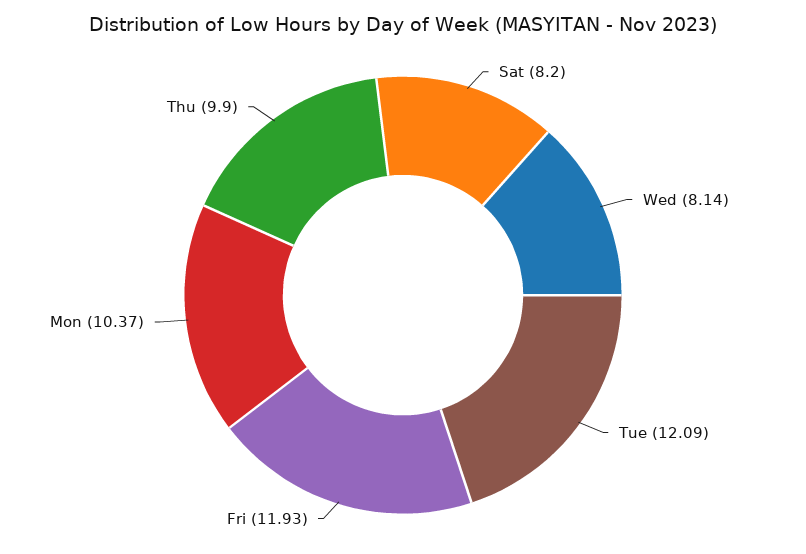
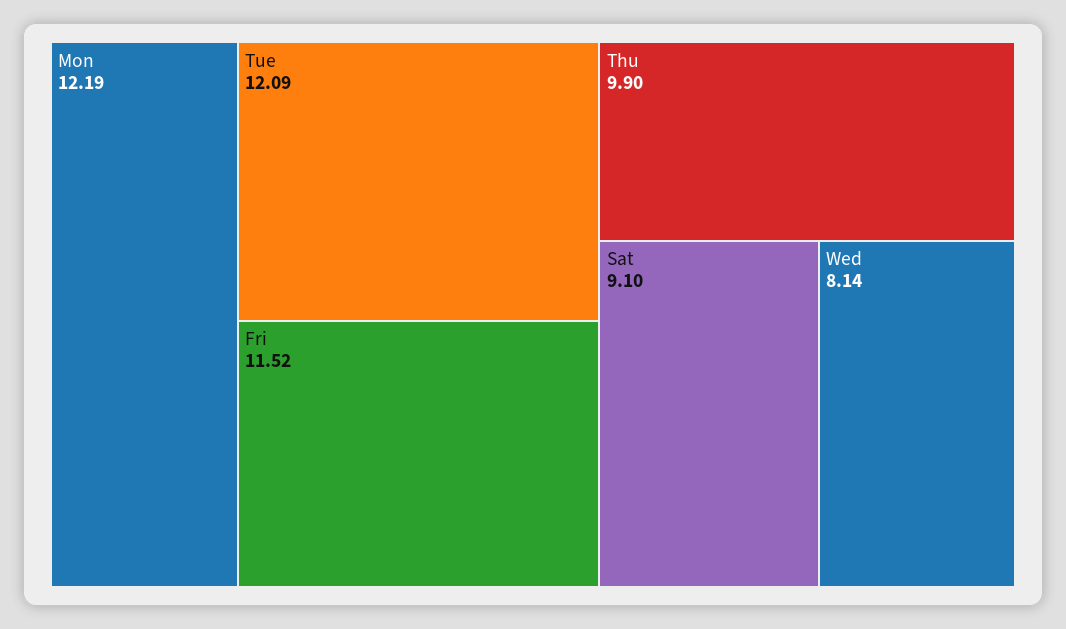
Sat: 8.2 -> 9.1
Fri: 11.93 -> 11.52
Mon: 10.37 -> 12.19

